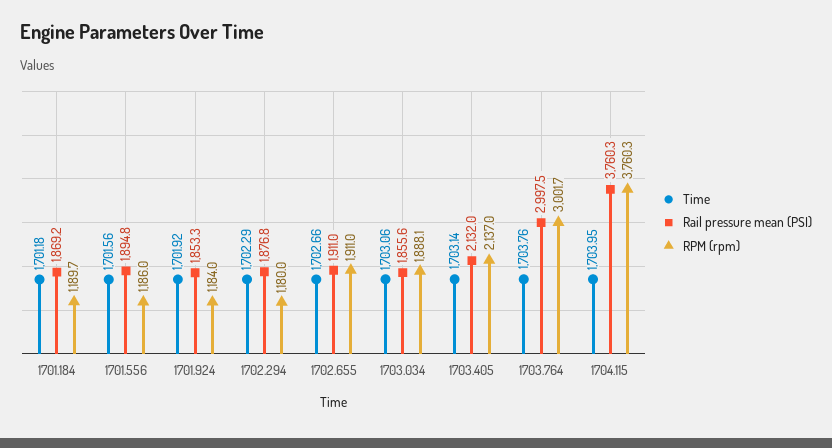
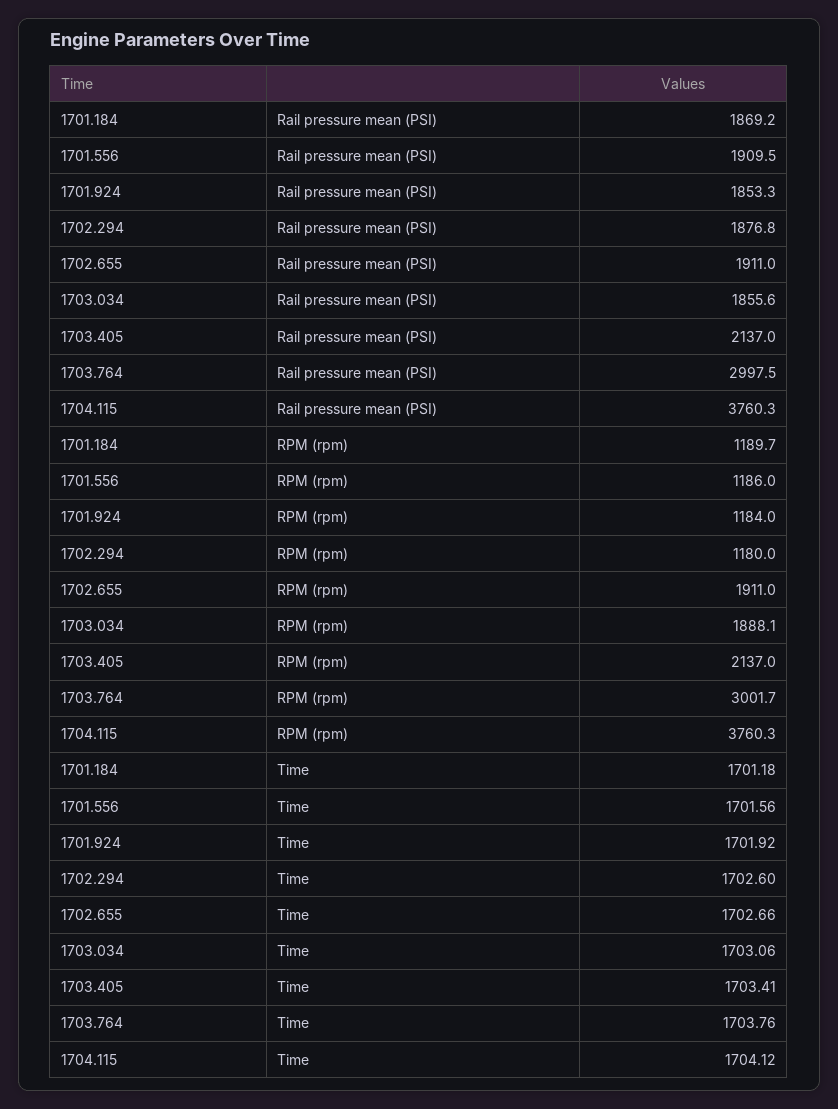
Rail pressure mean (PSI), 1701.556: 1894.8 -> 1909.5
Time, 1702.294: 1702.29 -> 1702.6
Time, 1703.405: 1703.14 -> 1703.41
Rail pressure mean (PSI), 1703.405: 2132 -> 2137
Time, 1704.115: 1703.95 -> 1704.12

